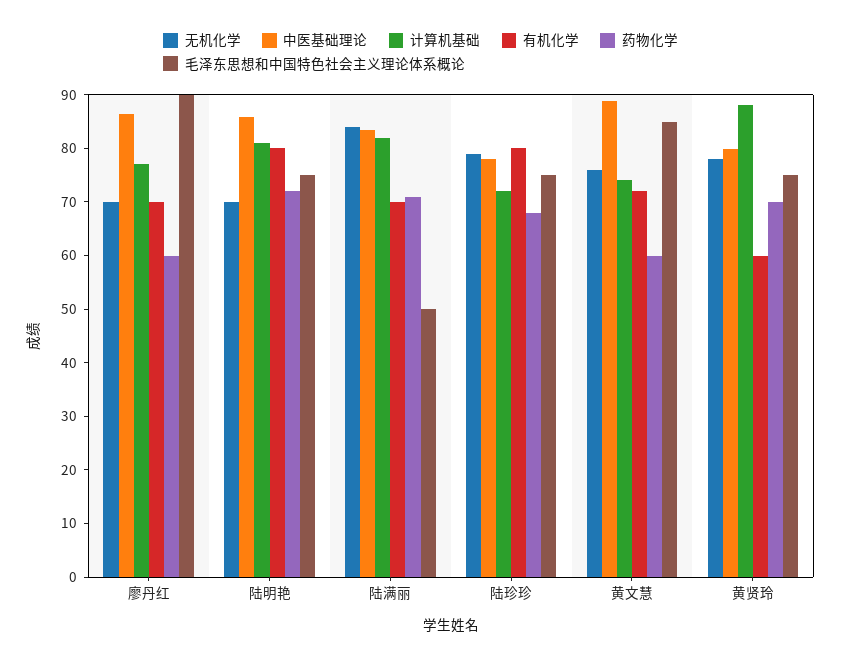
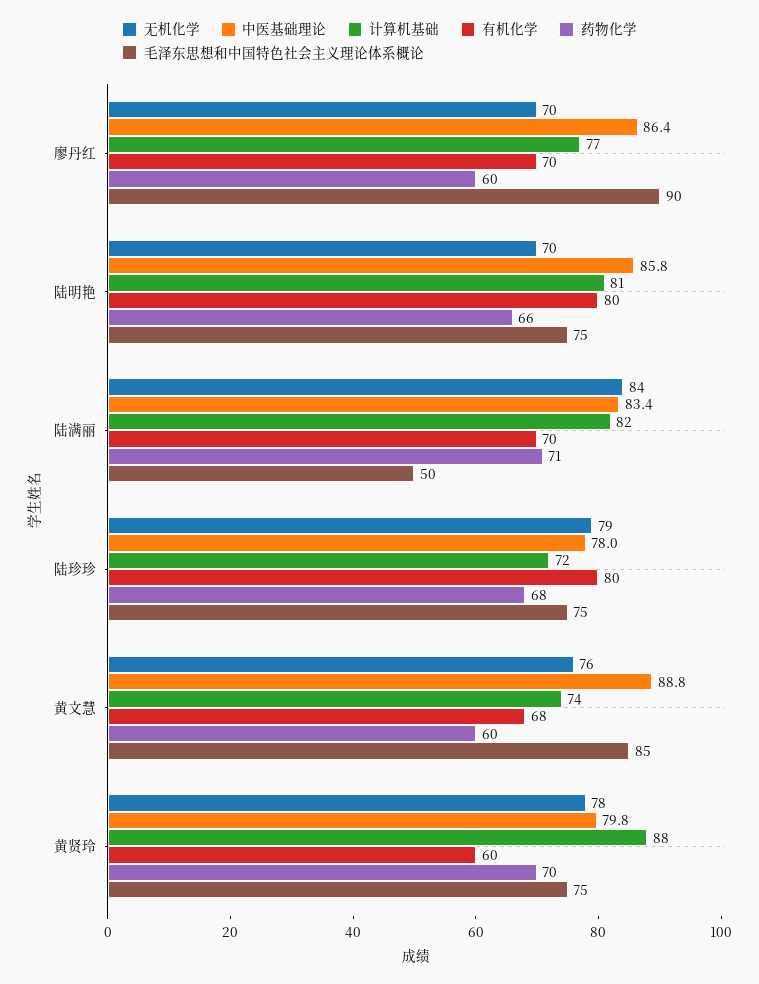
药物化学, 陆明艳: 72 -> 66
有机化学, 黄文慧: 72 -> 68

